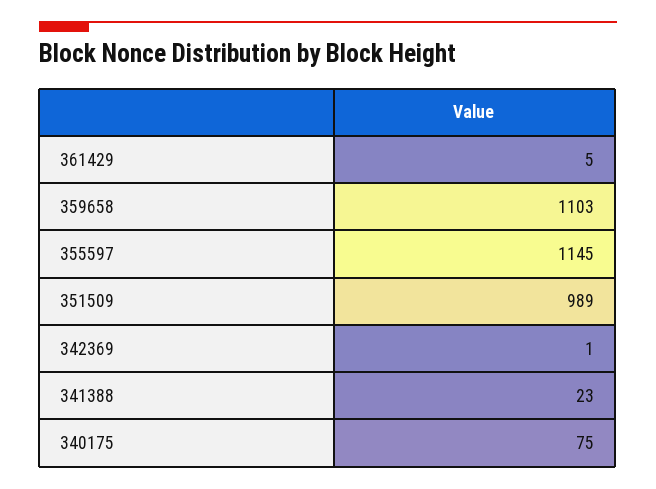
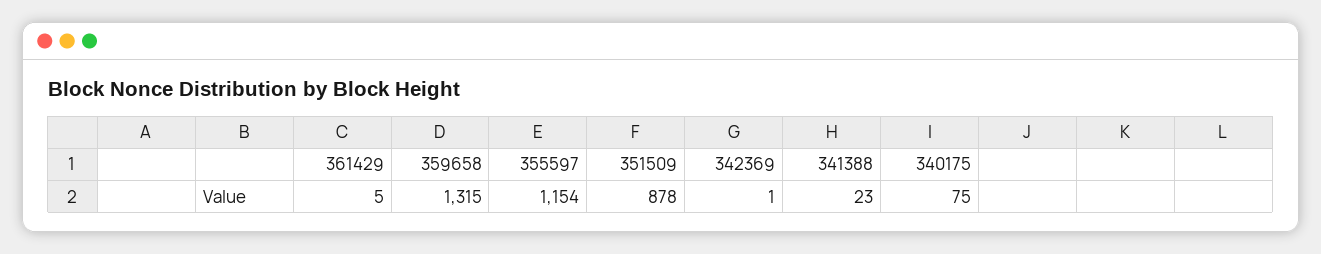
359658: 1103 -> 1315
355597: 1145 -> 1154
351509: 989 -> 878

